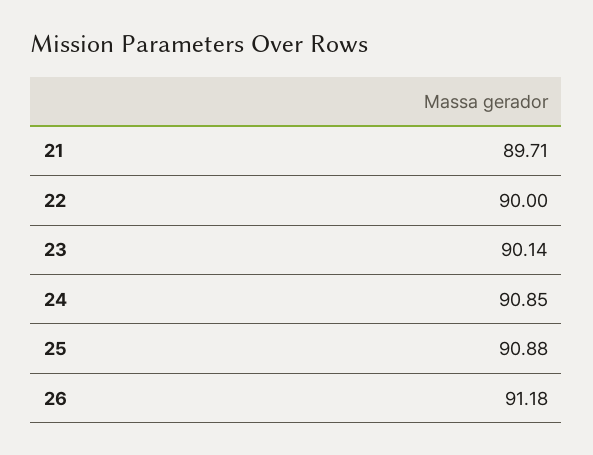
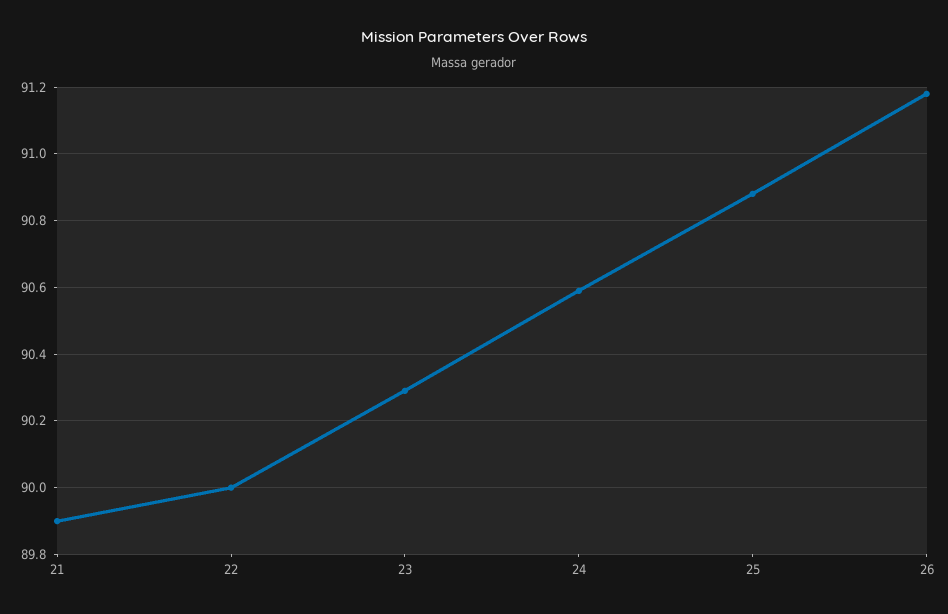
21: 89.71 -> 89.9
23: 90.14 -> 90.3
24: 90.85 -> 90.6

